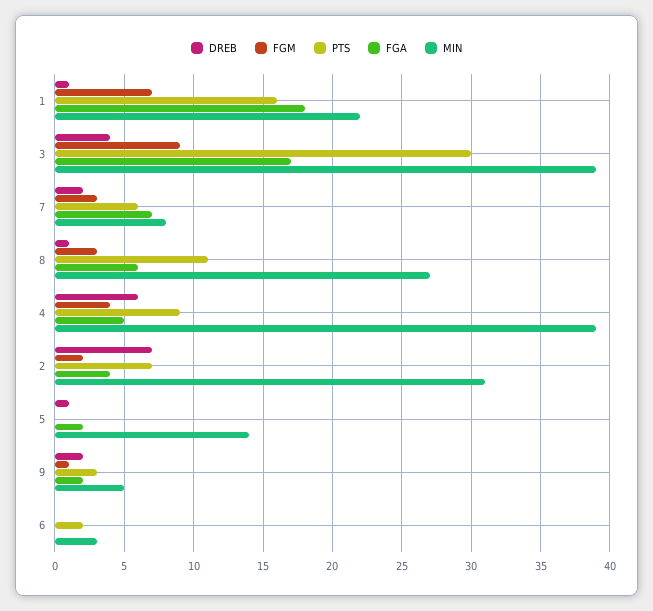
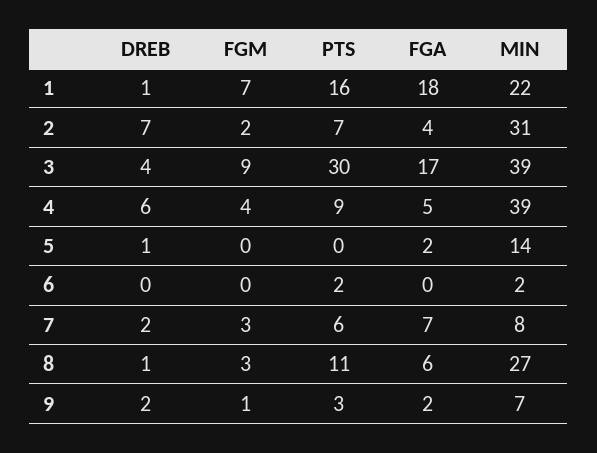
MIN, 9: 5 -> 7
MIN, 6: 3 -> 2

